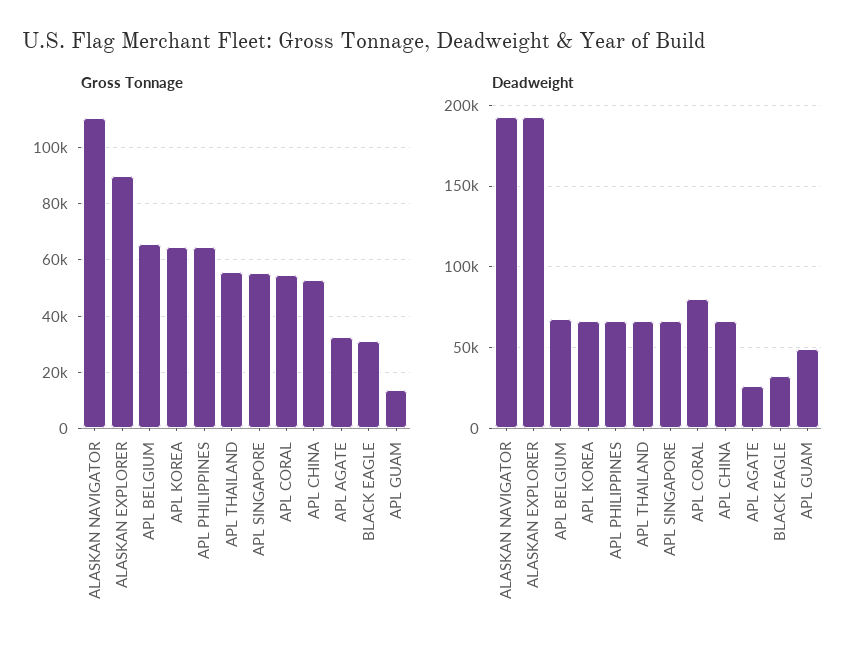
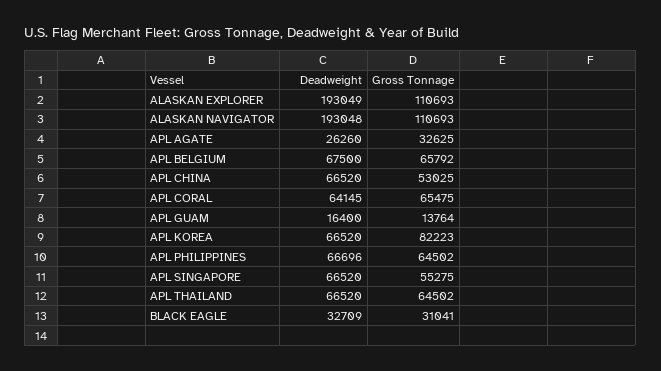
Gross Tonnage, ALASKAN EXPLORER: 90000 -> 110693
Gross Tonnage, APL KOREA: 65000 -> 82223
Gross Tonnage, APL THAILAND: 55000 -> 64502
Gross Tonnage, APL CORAL: 55000 -> 65475
Deadweight, APL CORAL: 80000 -> 64145
Deadweight, APL GUAM: 50000 -> 16400

